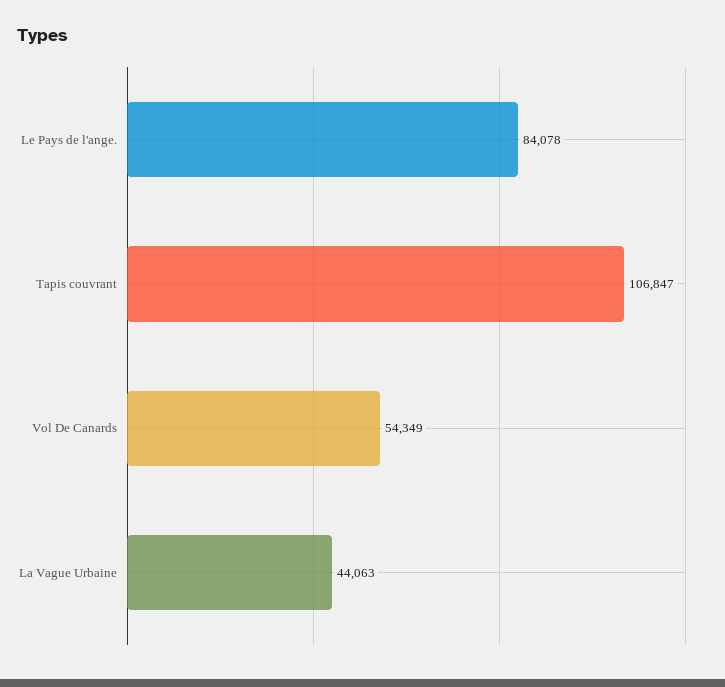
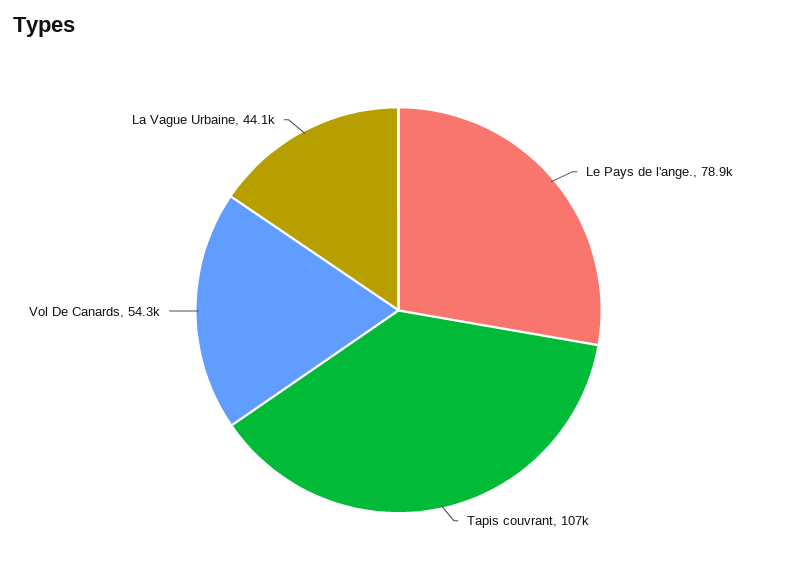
Le Pays de l'ange.: 84078 -> 78900

